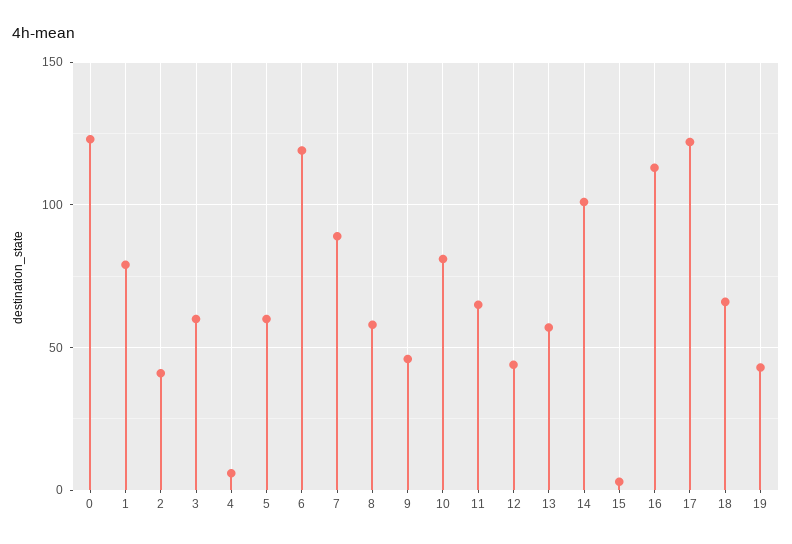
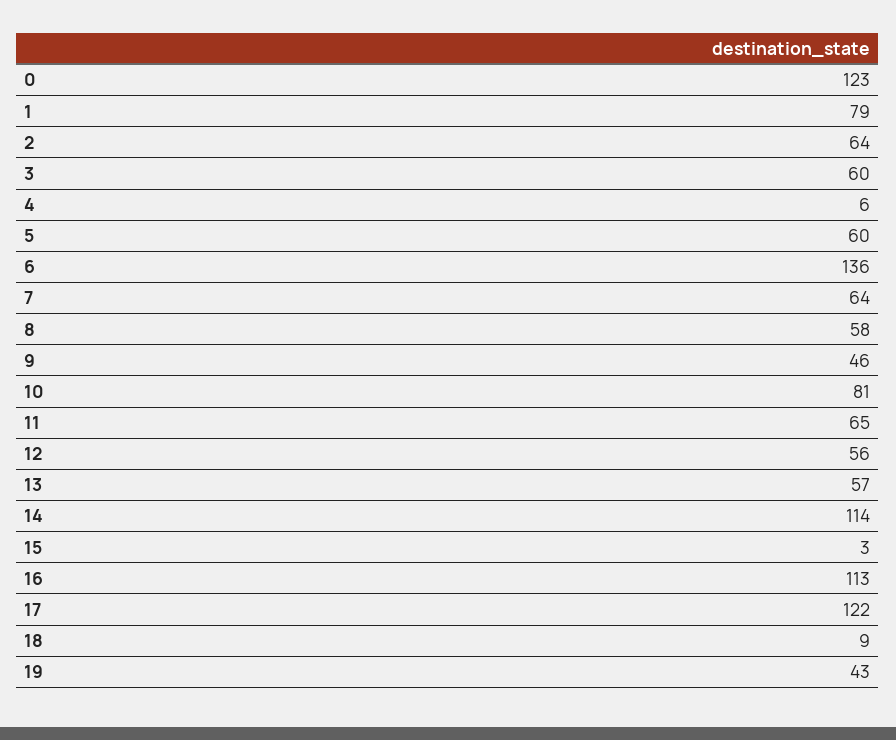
2: 40 -> 64
6: 120 -> 136
7: 90 -> 64
12: 45 -> 56
14: 100 -> 114
18: 65 -> 9

